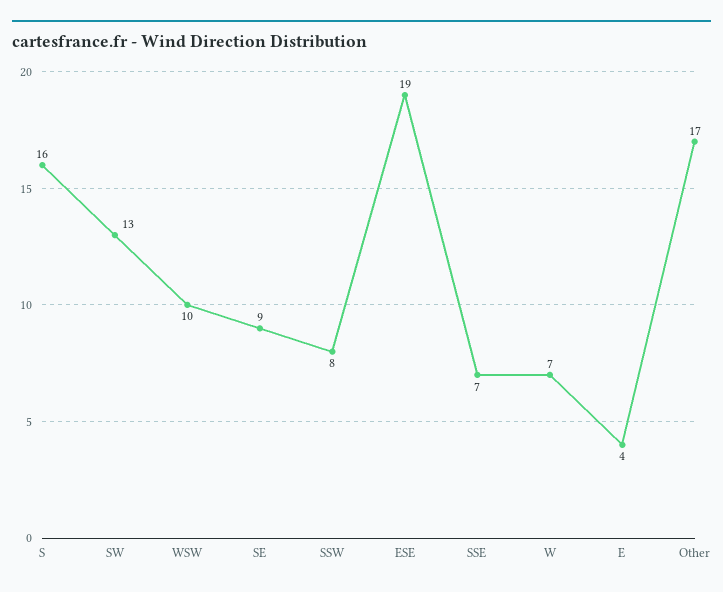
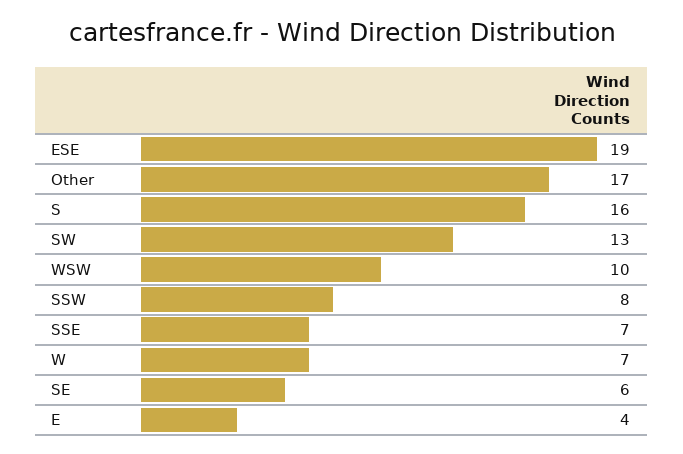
SE: 9 -> 6

